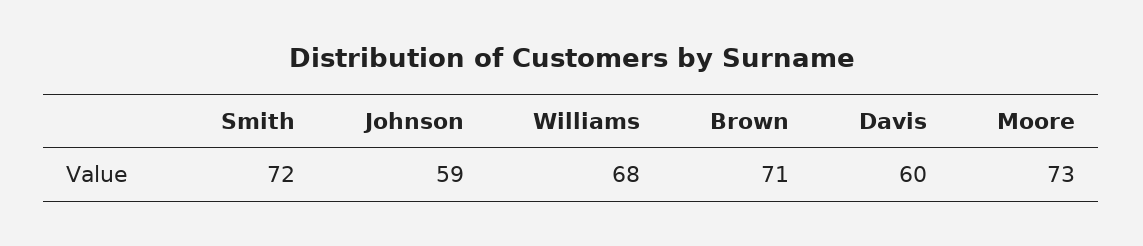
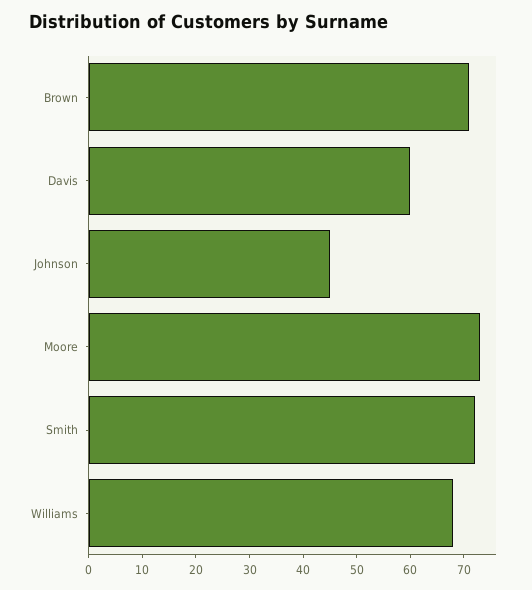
Johnson: 59 -> 45

